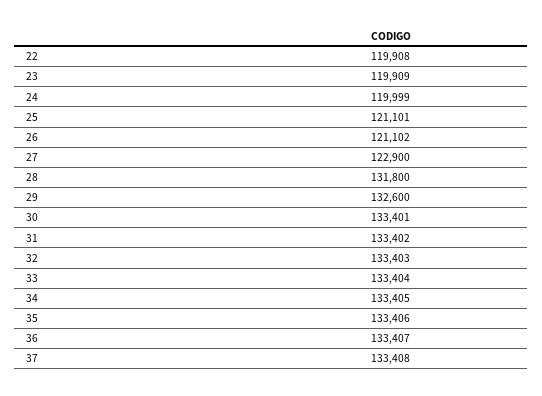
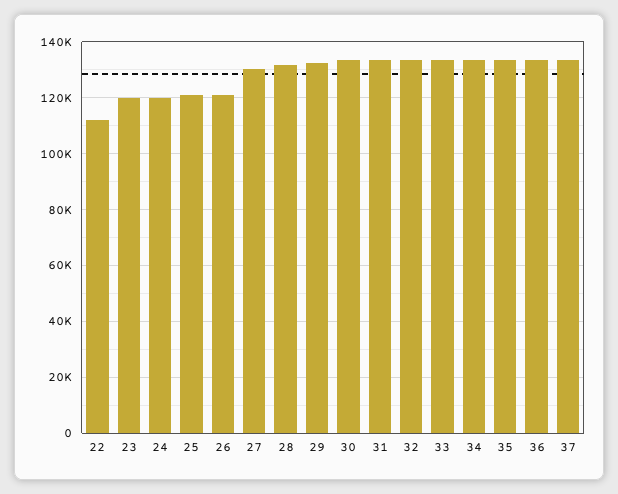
22: 119908 -> 112500
27: 122900 -> 130000

